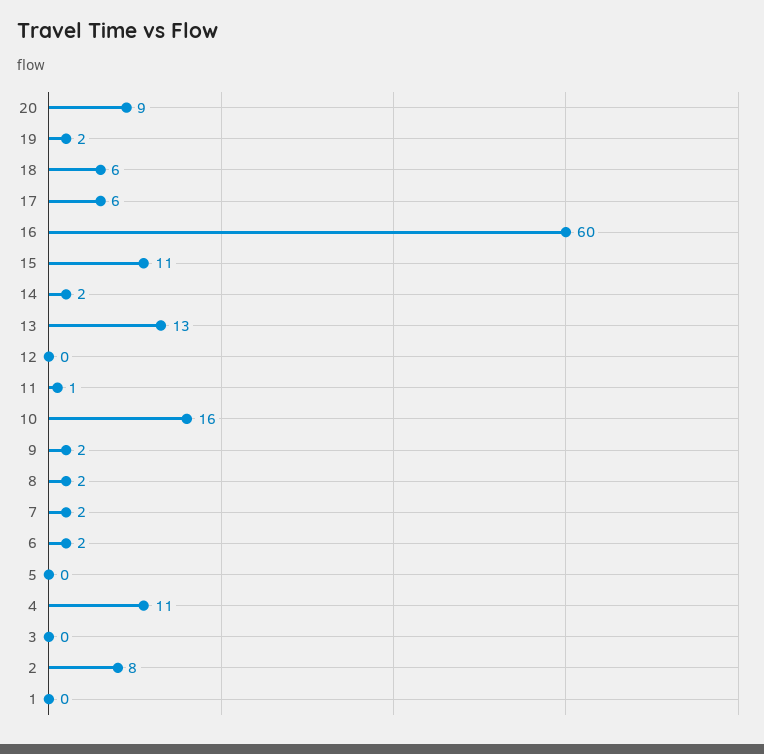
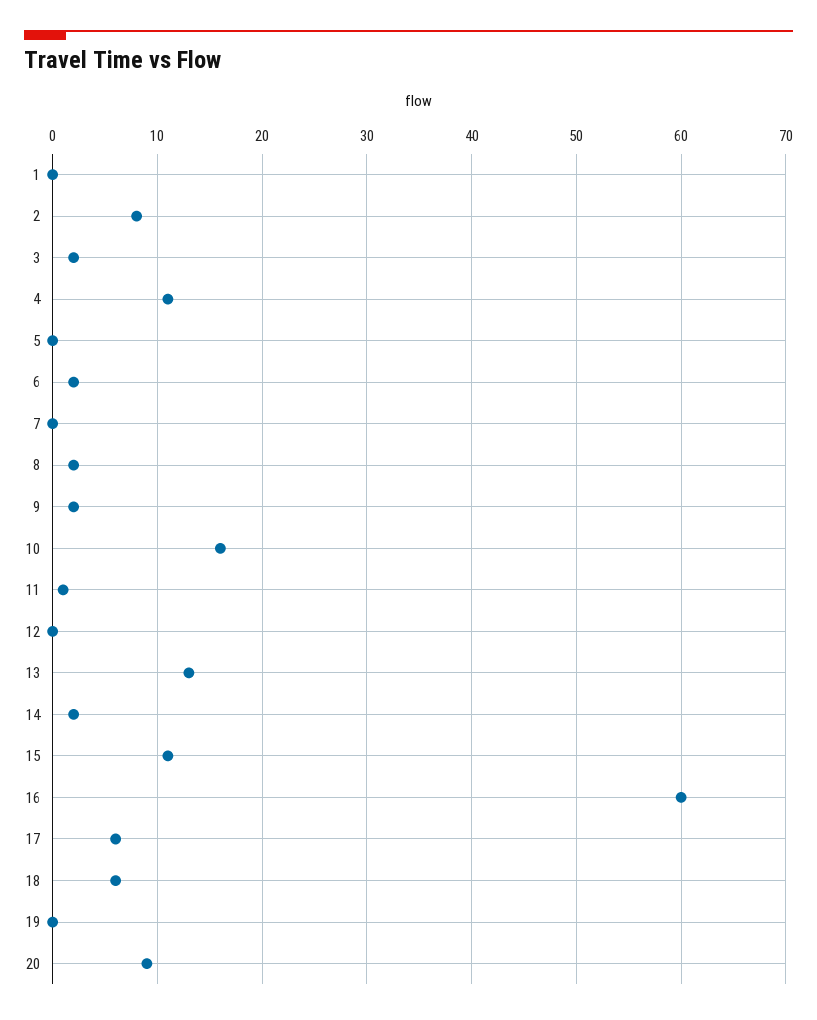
19: 2 -> 0
7: 2 -> 0
3: 0 -> 2

